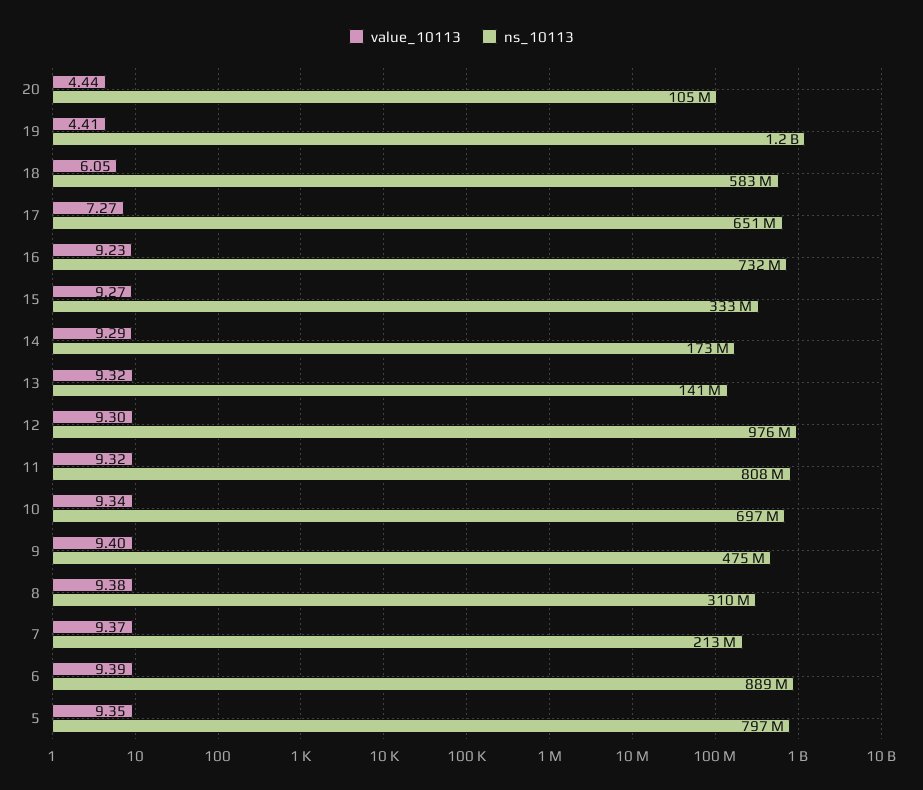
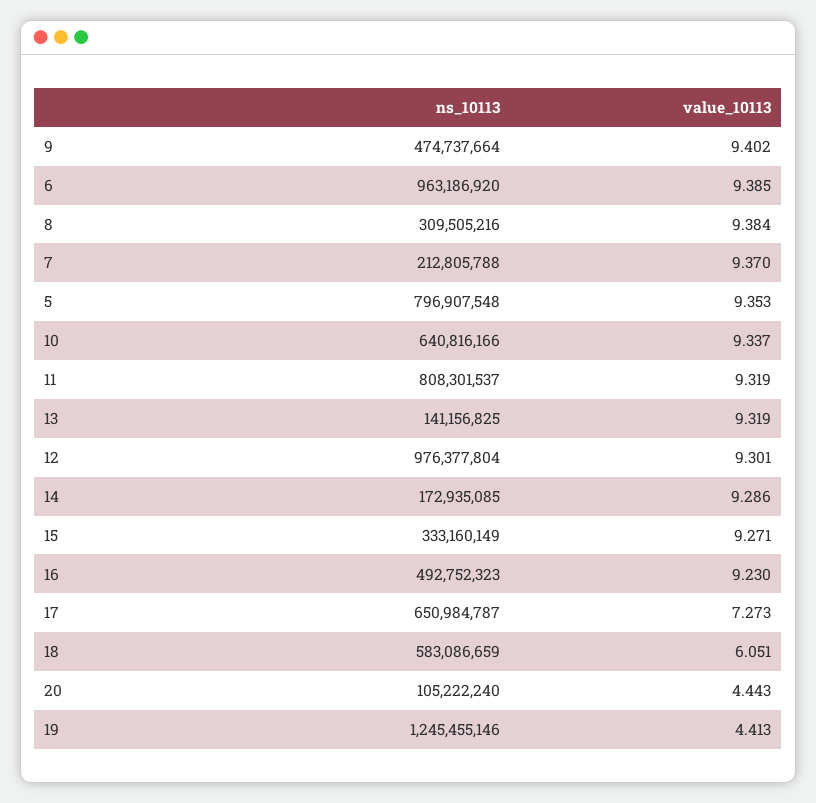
ns_10113, 16: 732000000 -> 492752323
ns_10113, 10: 697000000 -> 640816166
ns_10113, 6: 889000000 -> 963186920

